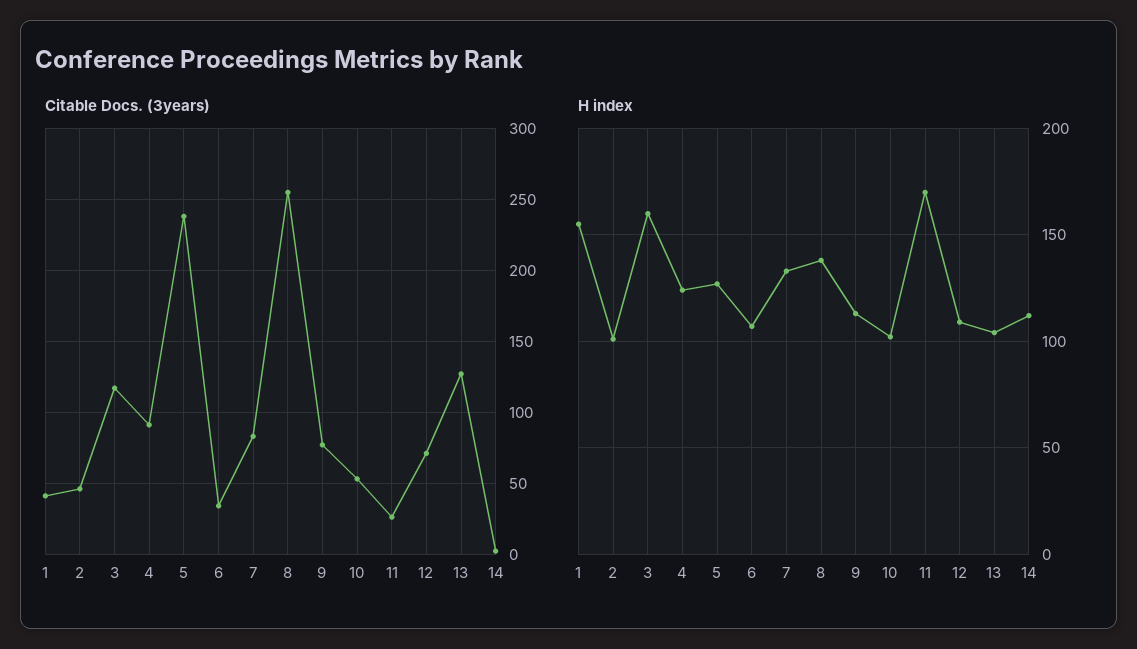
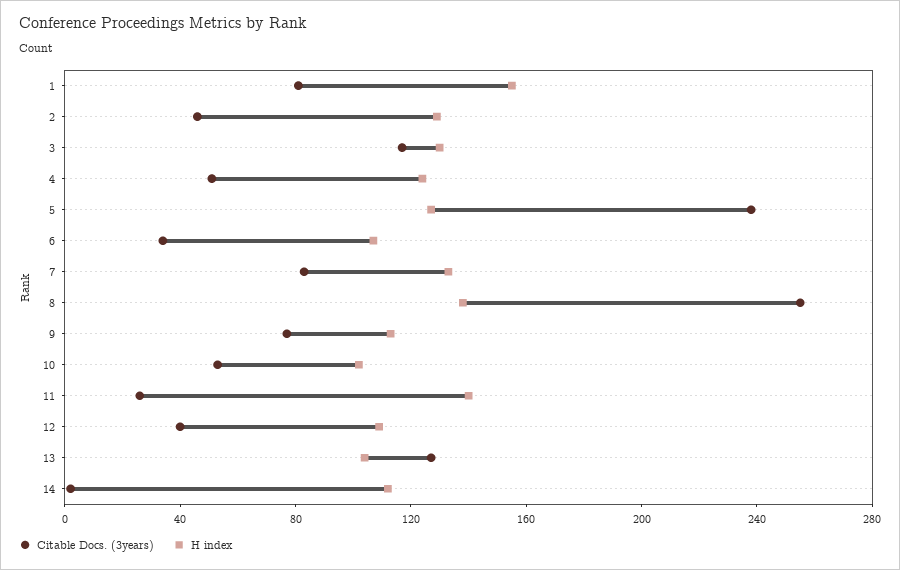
Citable Docs. (3years), 1: 40 -> 80
Citable Docs. (3years), 4: 90 -> 50
Citable Docs. (3years), 12: 70 -> 40
H index, 2: 100 -> 130
H index, 3: 160 -> 130
H index, 11: 170 -> 140

